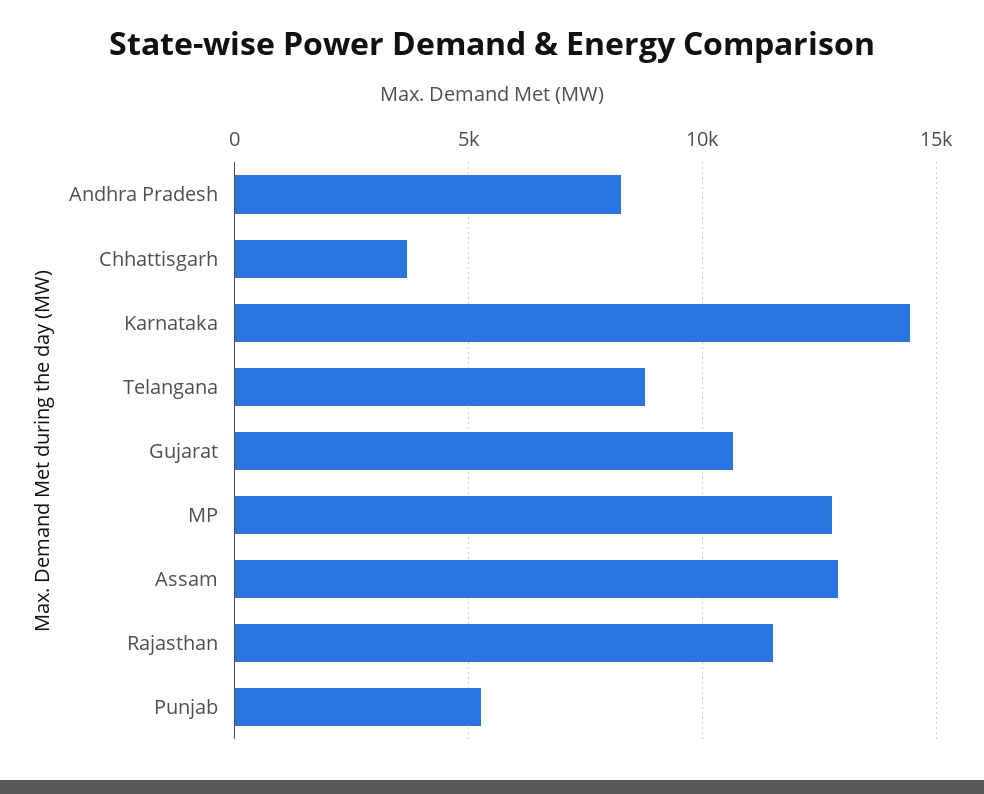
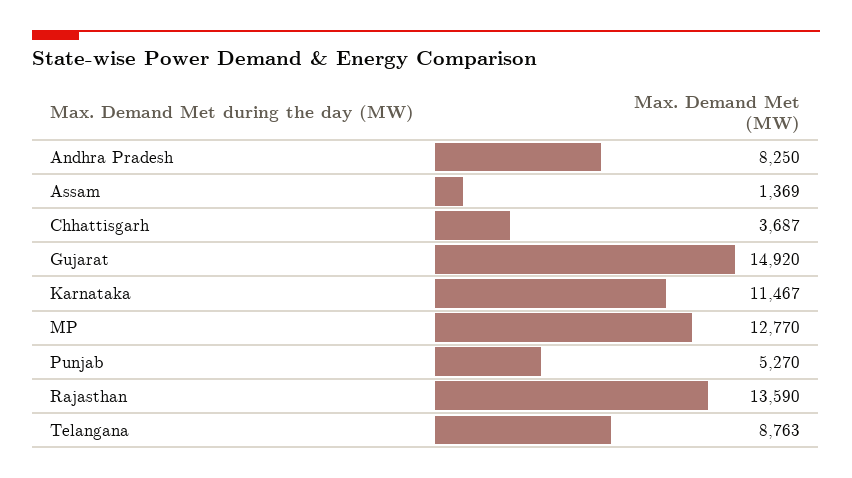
Karnataka: 14500 -> 11467
Gujarat: 10500 -> 14920
Assam: 13000 -> 1369
Rajasthan: 11500 -> 13590

